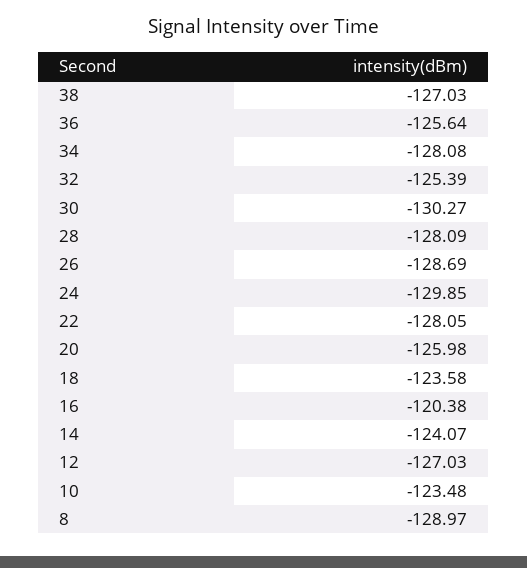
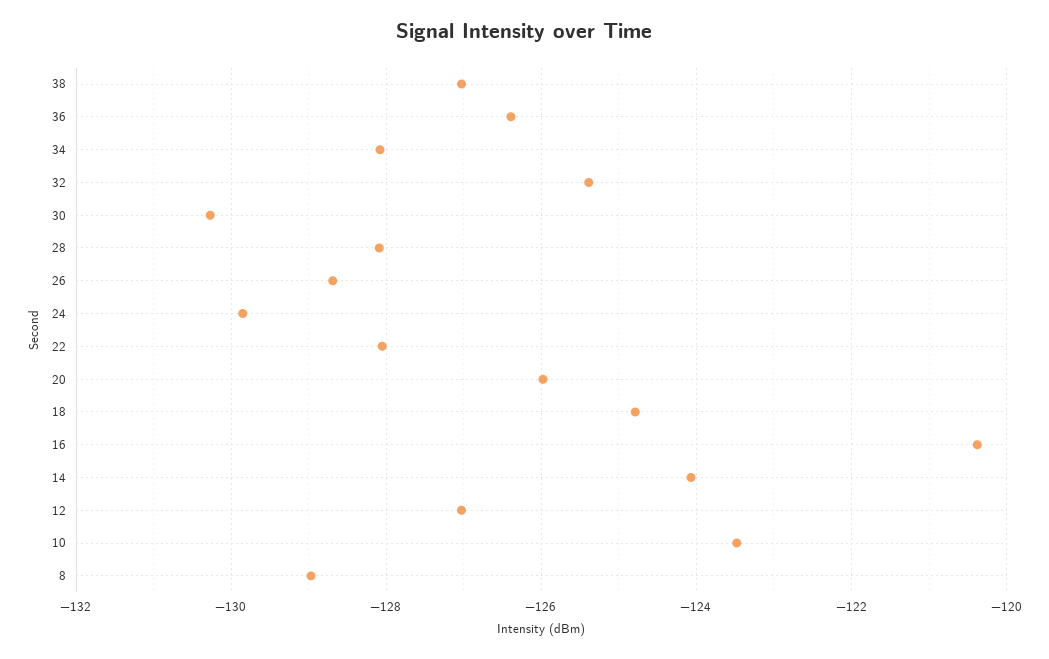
36: -125.64 -> -126.4
18: -123.58 -> -124.8

